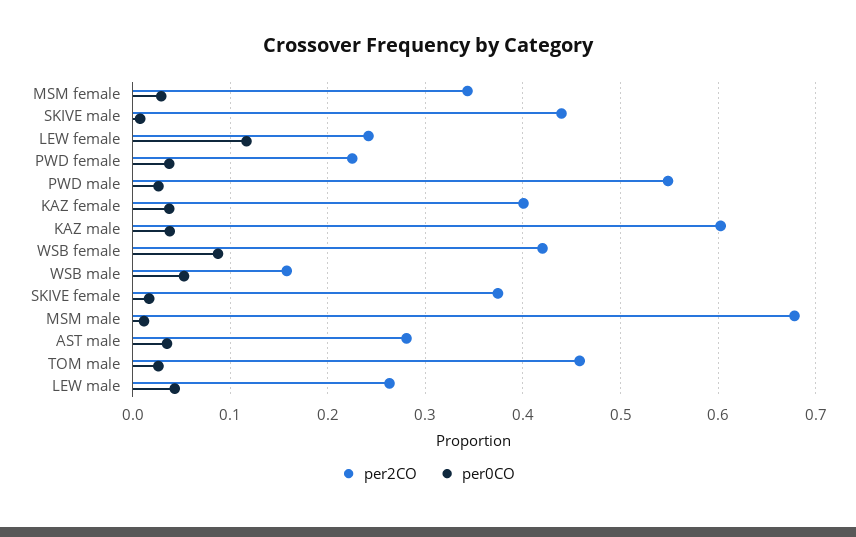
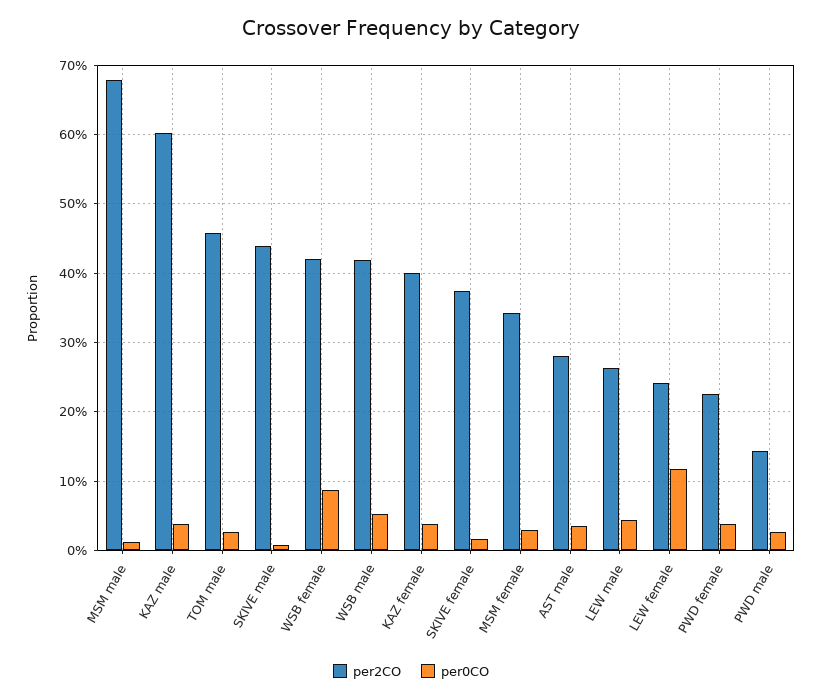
per2CO, PWD male: 0.55 -> 0.14
per2CO, WSB male: 0.16 -> 0.42

